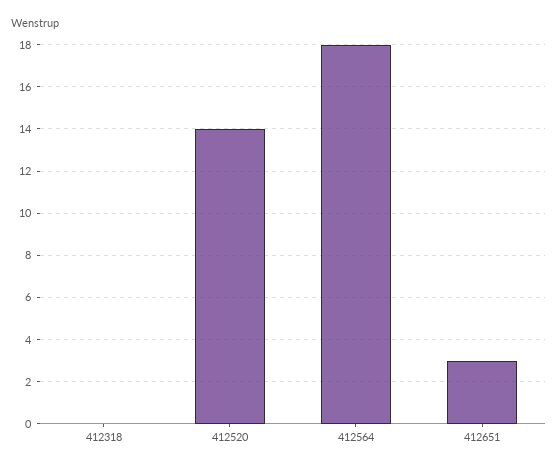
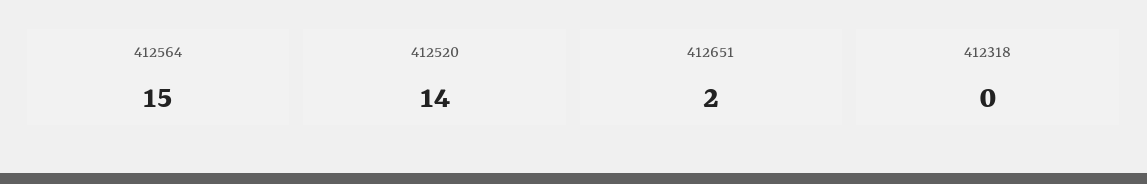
412564: 18 -> 15
412651: 3 -> 2

